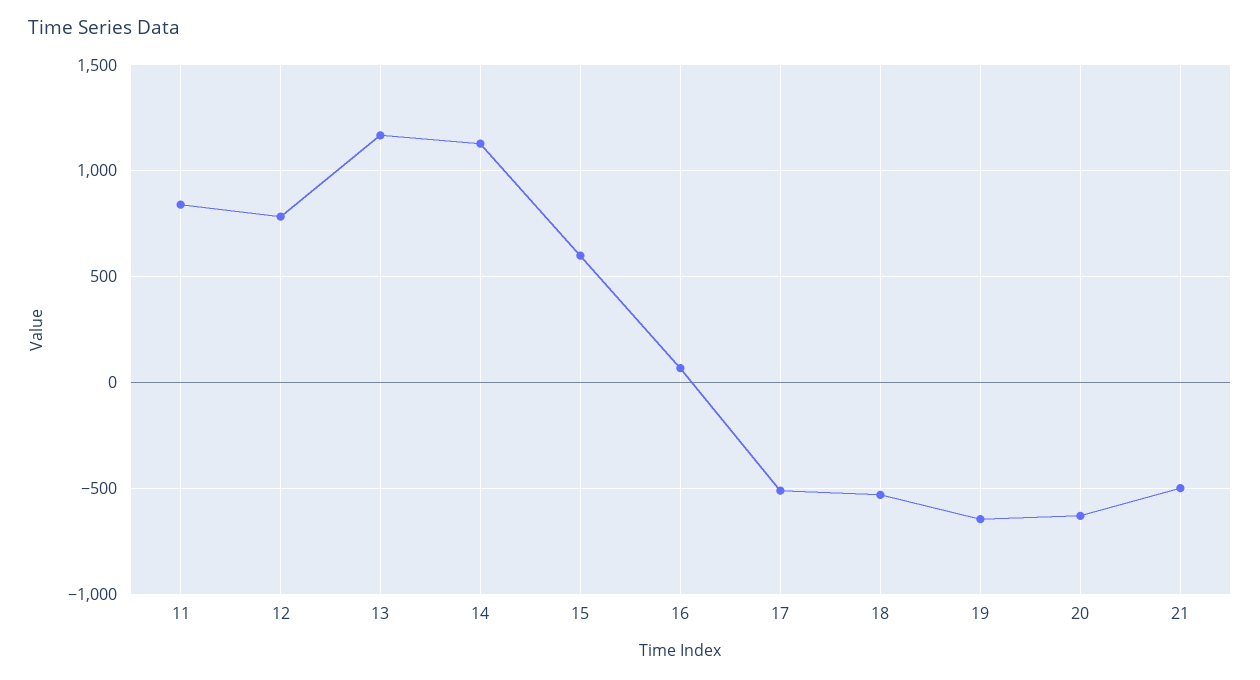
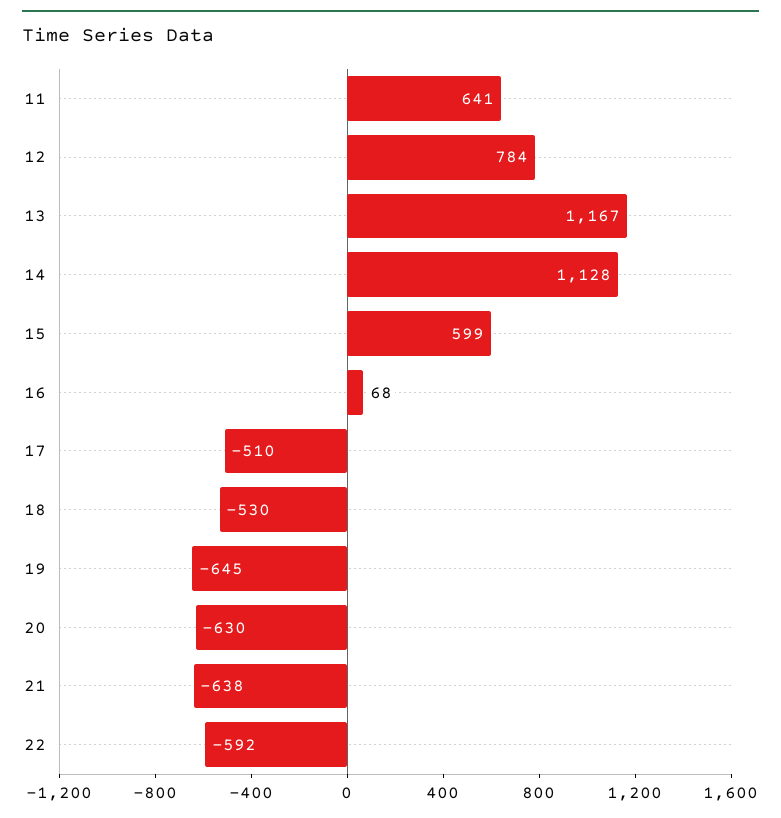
11: 850 -> 641
21: -500 -> -638
22: none -> -592

